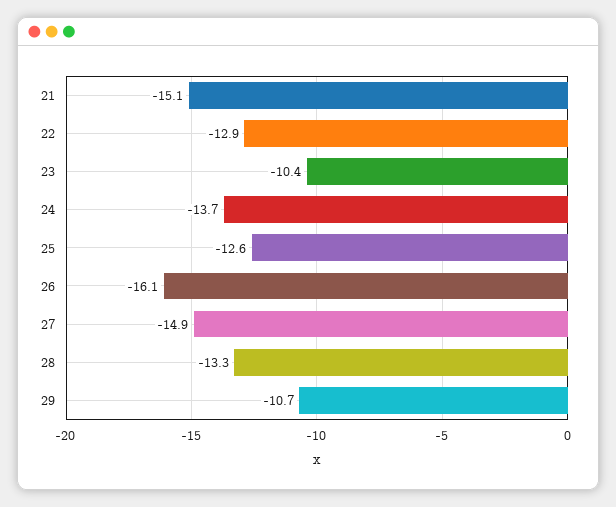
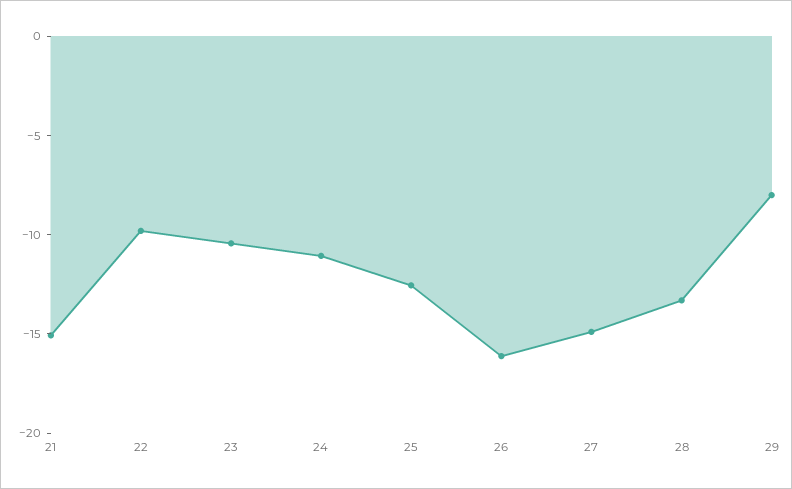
22: -12.9 -> -10
24: -13.7 -> -11
29: -10.7 -> -8

